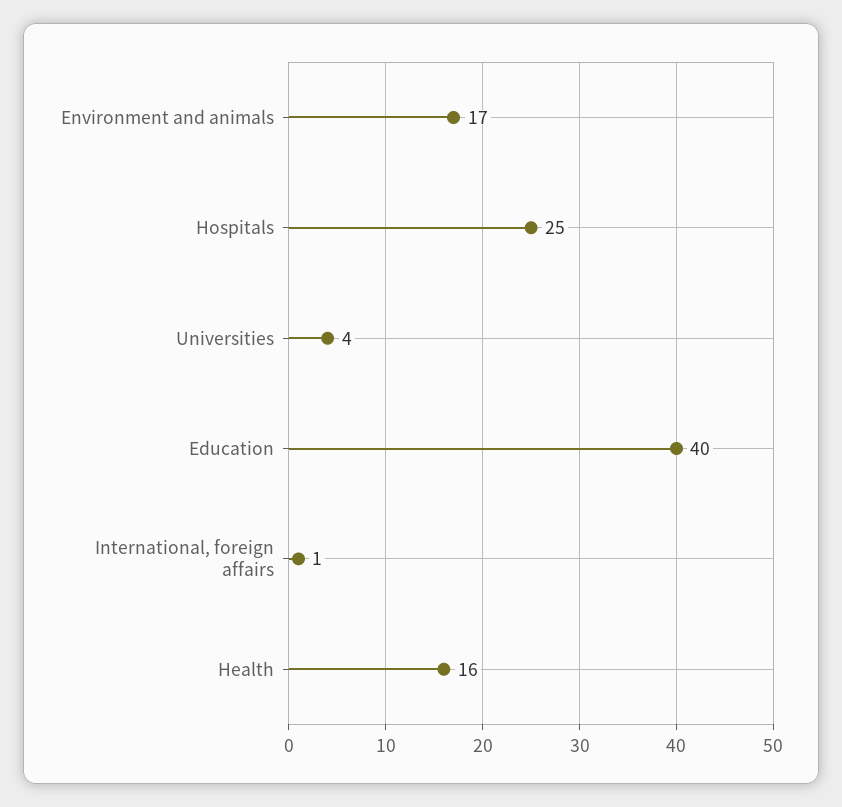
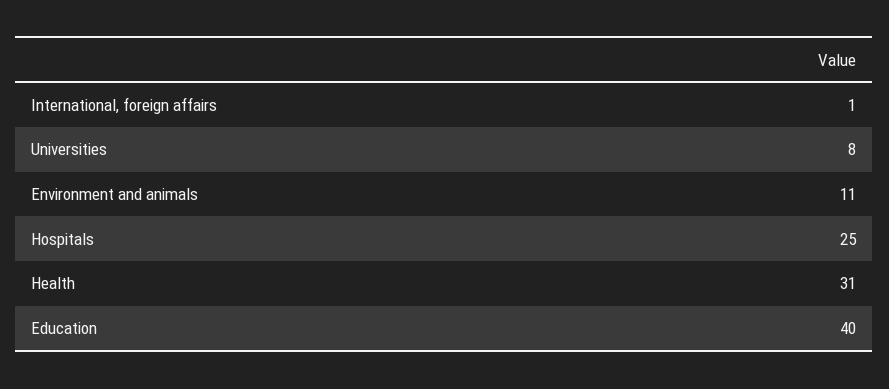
Environment and animals: 17 -> 11
Universities: 4 -> 8
Health: 16 -> 31

